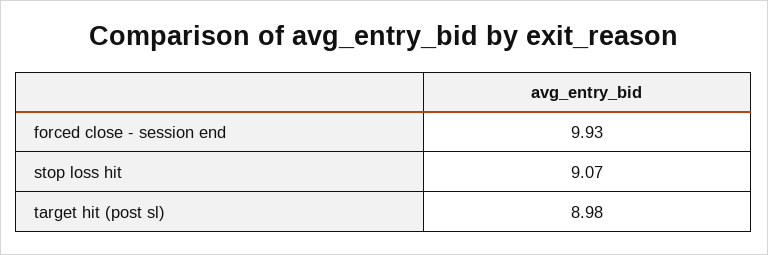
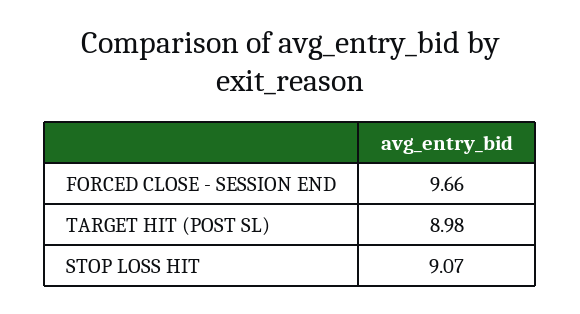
forced close - session end: 9.93 -> 9.66

